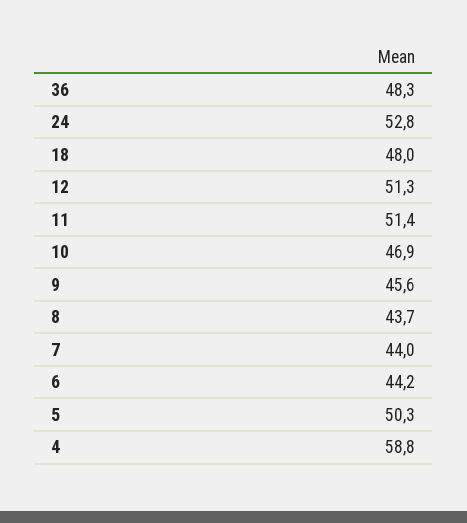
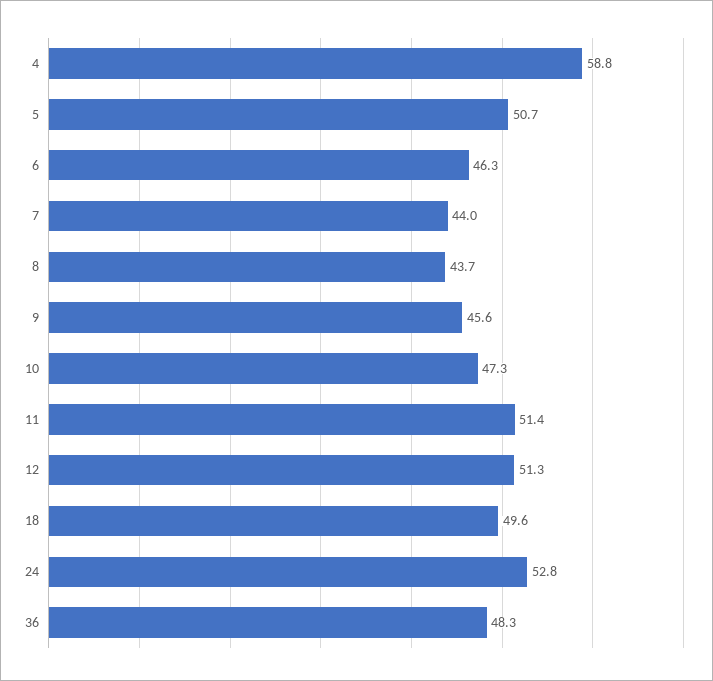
18: 48 -> 49.6
10: 46.9 -> 47.3
6: 44.2 -> 46.3
5: 50.3 -> 50.7

